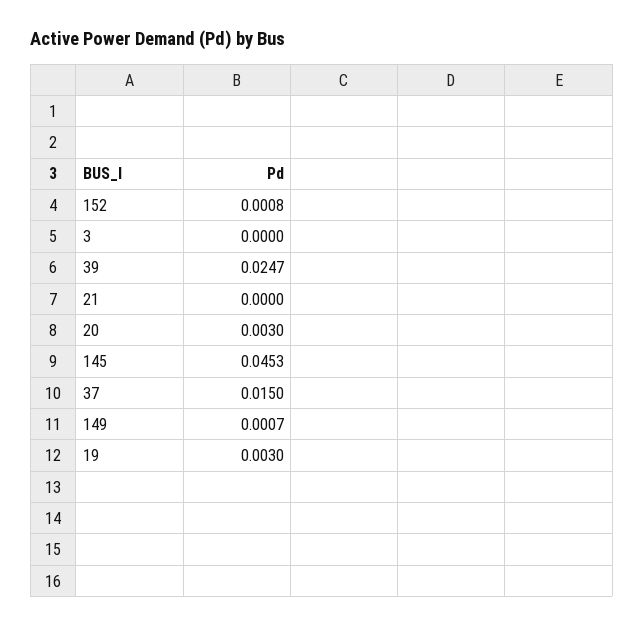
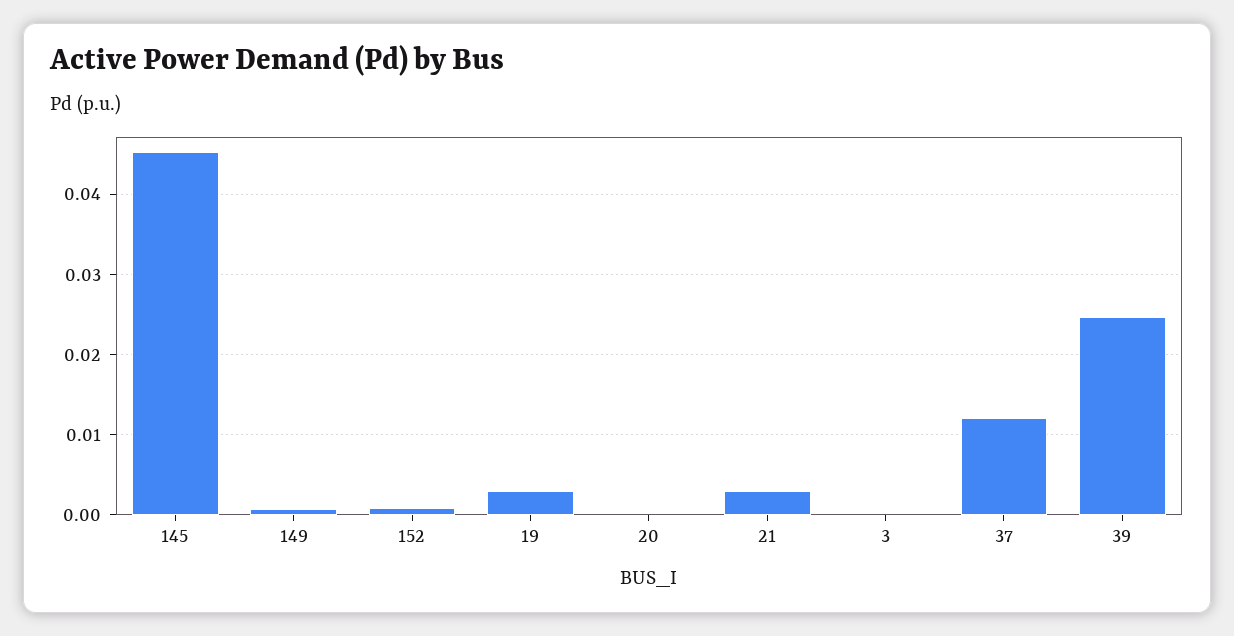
21: 0 -> 0.003
20: 0.003 -> 0
37: 0.015 -> 0.012

